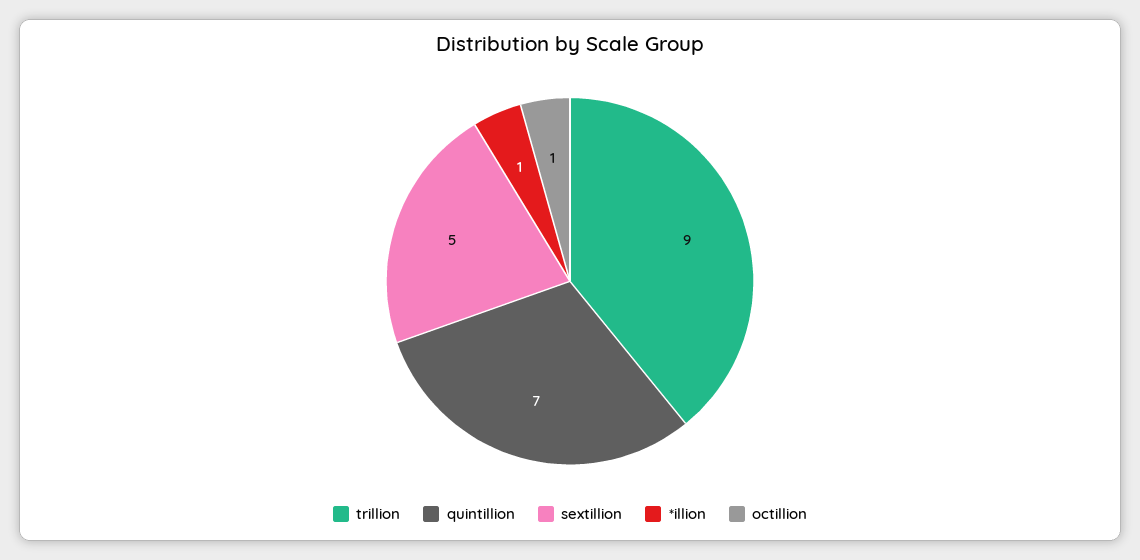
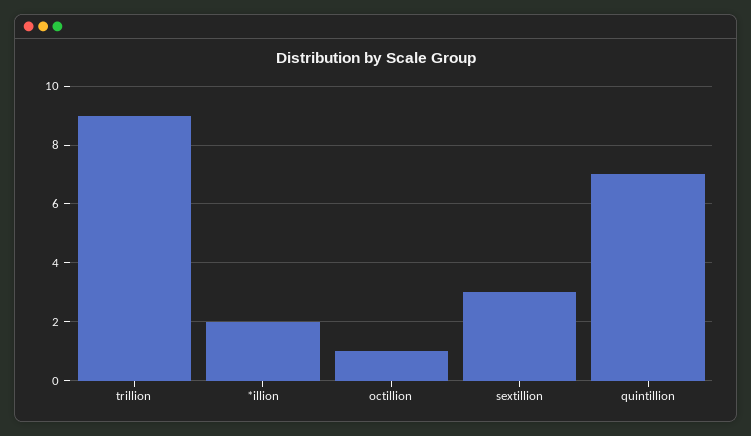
sextillion: 5 -> 3
*illion: 1 -> 2

